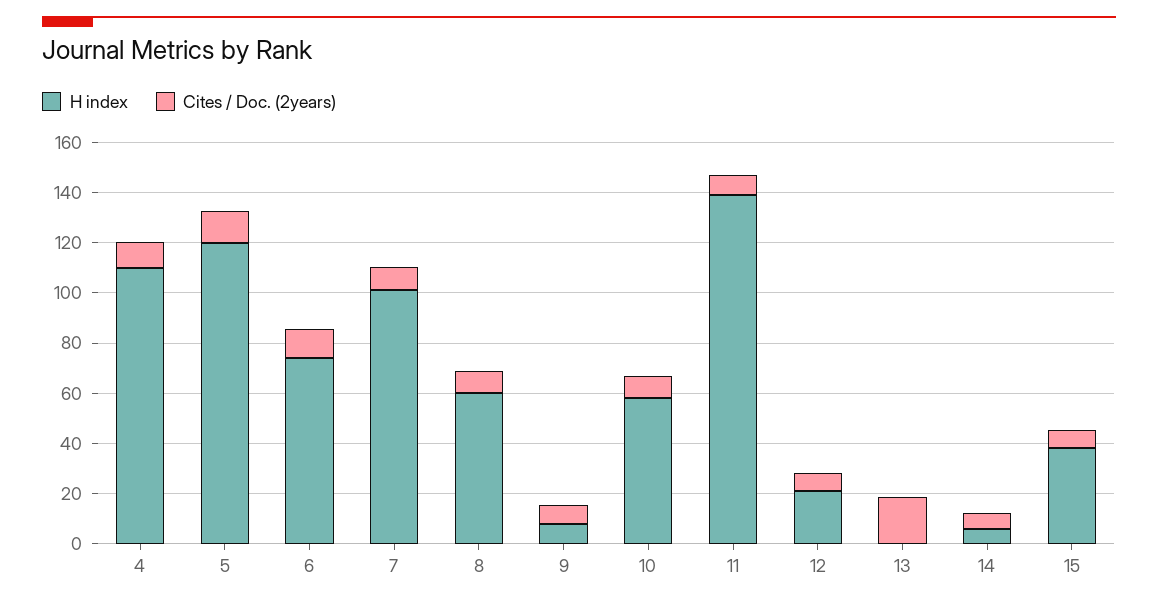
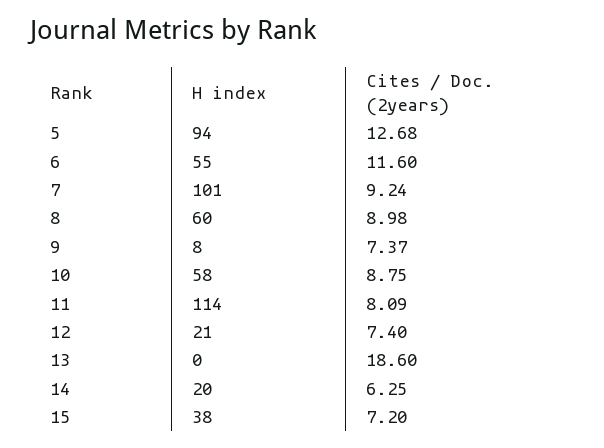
H index, 4: 110 -> none
Cites / Doc. (2years), 4: 10 -> none
H index, 5: 120 -> 94
H index, 6: 75 -> 55
H index, 11: 140 -> 114
H index, 14: 5 -> 20

